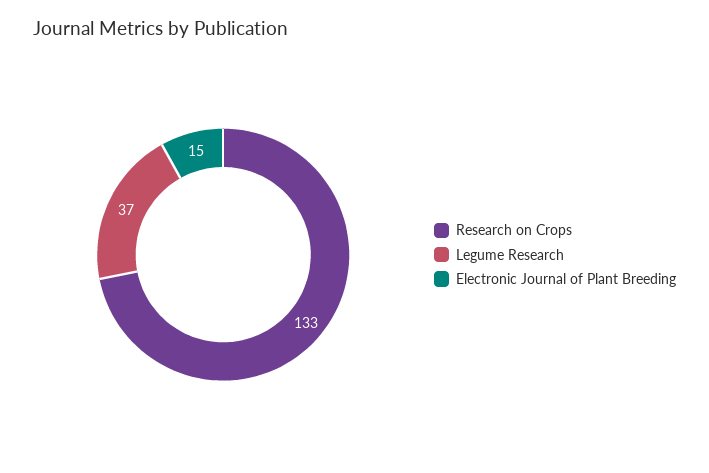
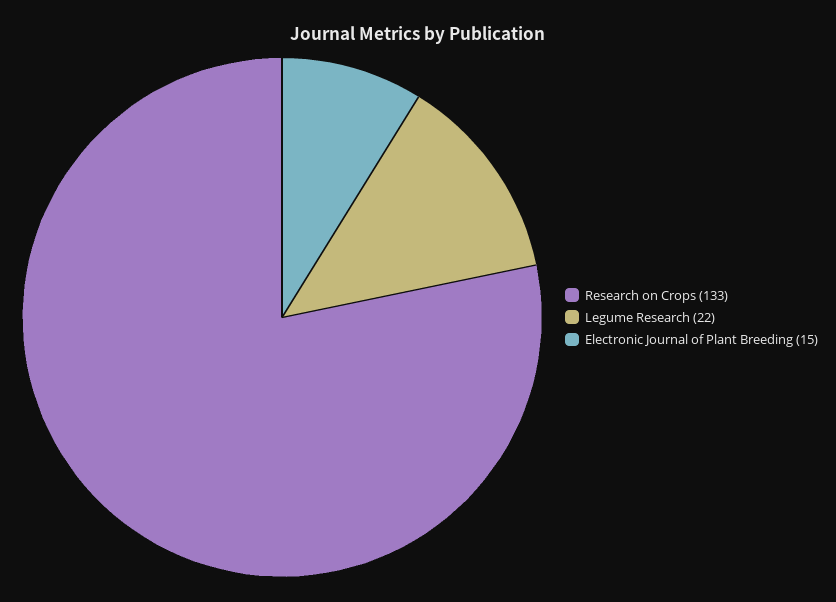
Legume Research: 37 -> 22

